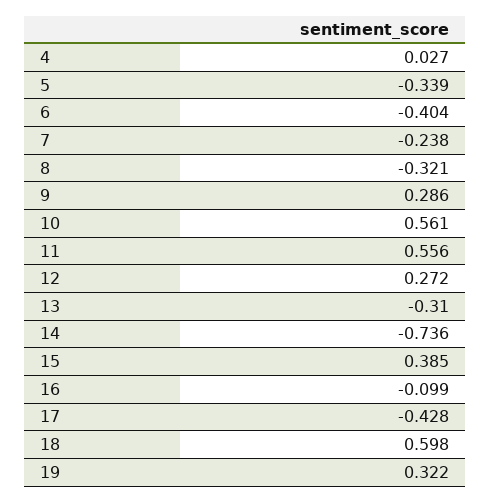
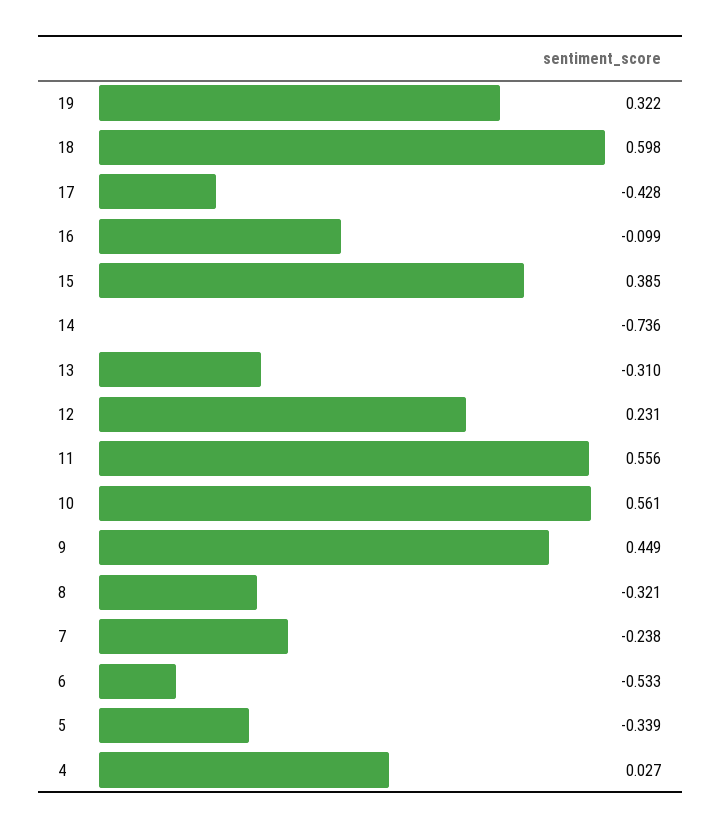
6: -0.404 -> -0.533
9: 0.286 -> 0.449
12: 0.272 -> 0.231

